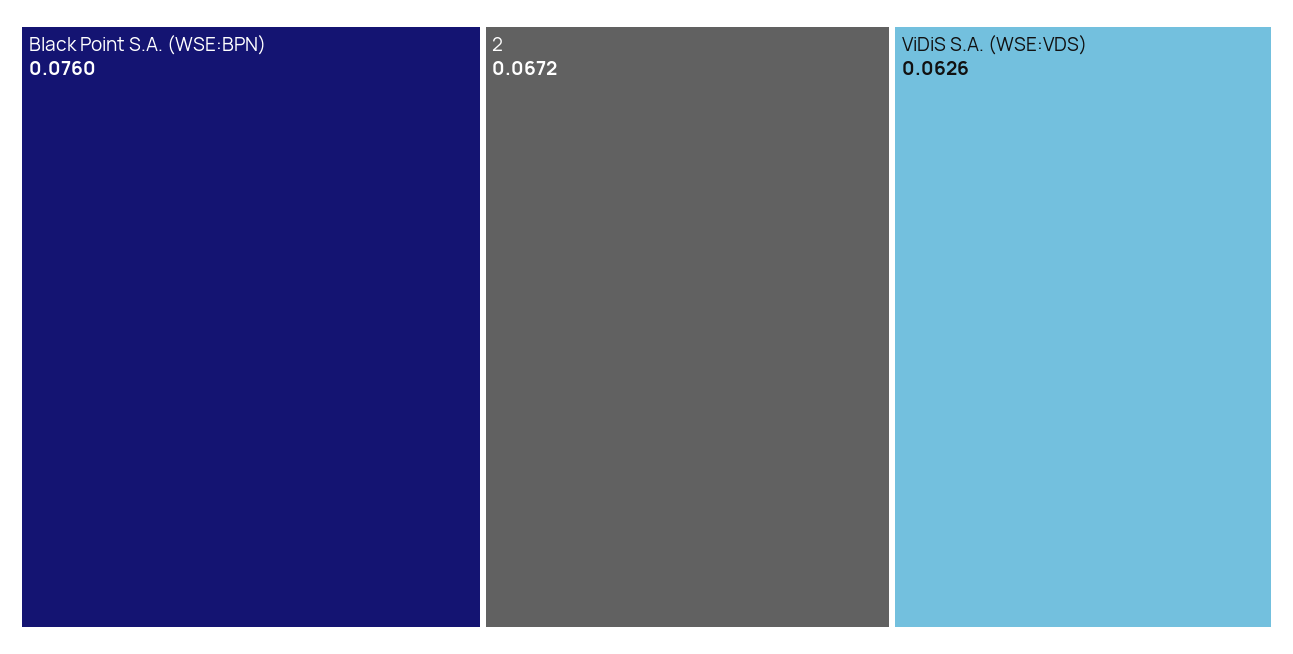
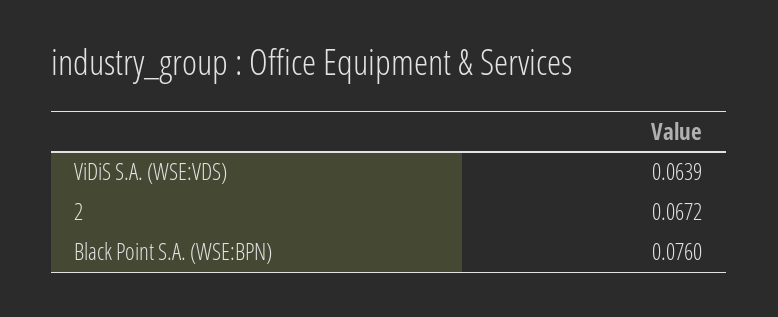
ViDiS S.A. (WSE:VDS): 0.0626 -> 0.0639

